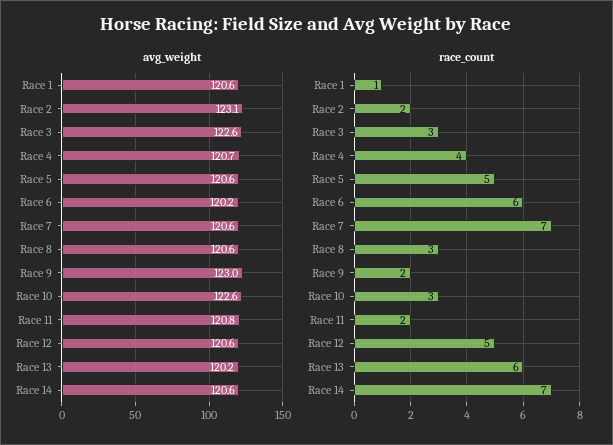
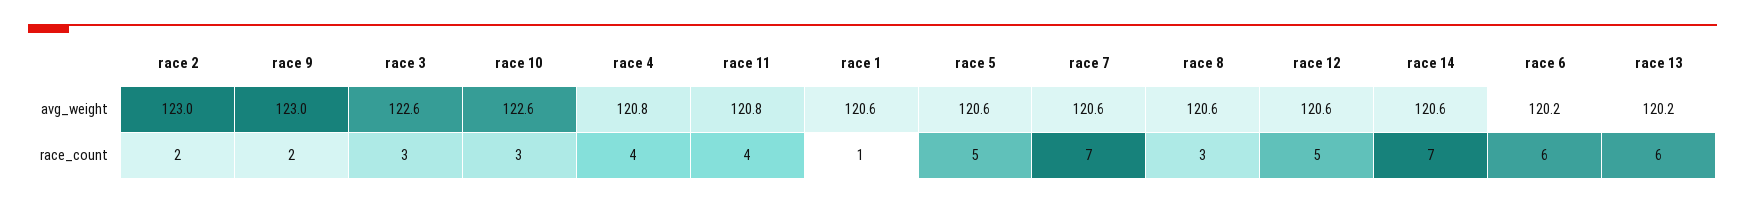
avg_weight, Race 2: 123.1 -> 123
avg_weight, Race 4: 120.7 -> 120.8
race_count, Race 11: 2 -> 4

